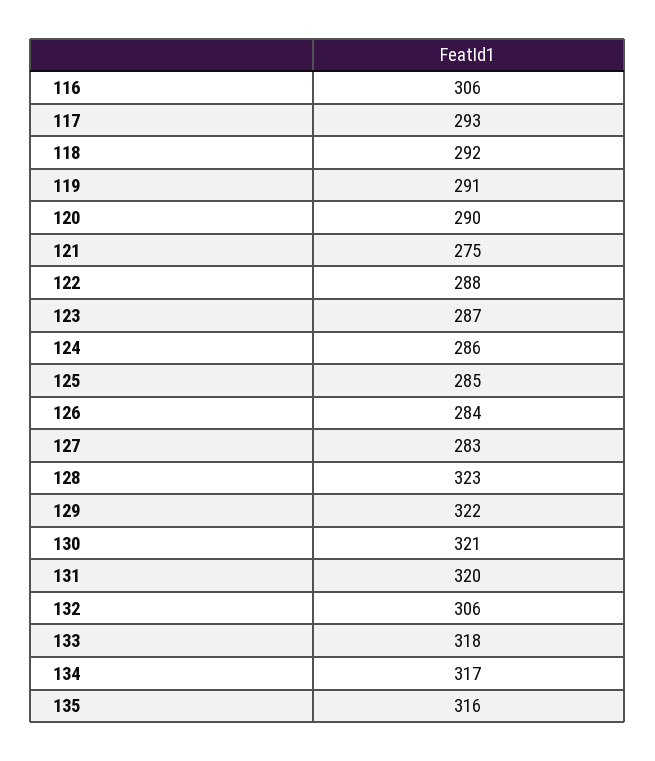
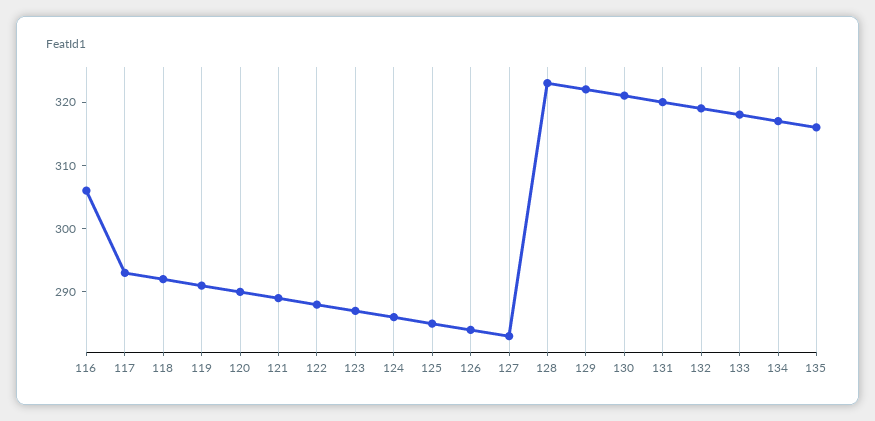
121: 275 -> 290
132: 306 -> 320

